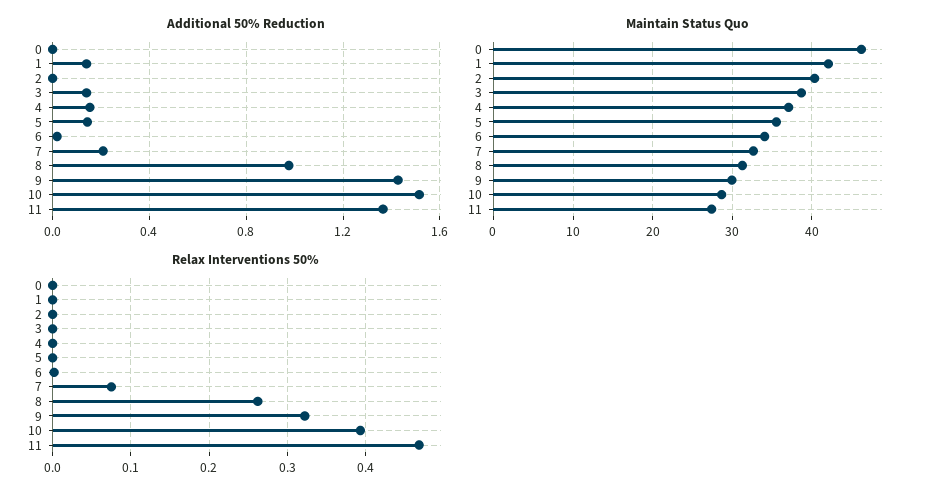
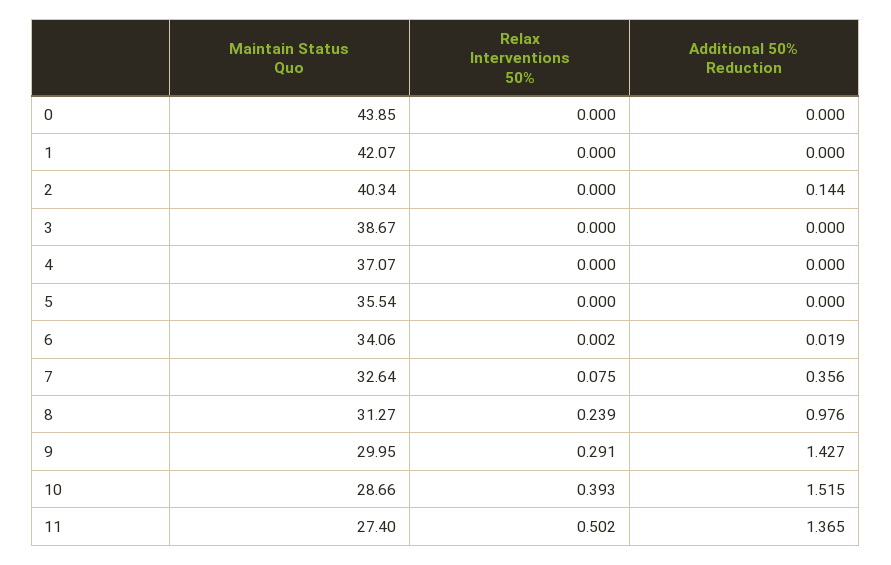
Additional 50% Reduction, 1: 0.15 -> 0
Additional 50% Reduction, 2: 0 -> 0.144
Additional 50% Reduction, 3: 0.15 -> 0
Additional 50% Reduction, 4: 0.15 -> 0
Additional 50% Reduction, 5: 0.15 -> 0
Additional 50% Reduction, 7: 0.2 -> 0.356
Maintain Status Quo, 0: 46 -> 43.85
Relax Interventions 50%, 8: 0.26 -> 0.239
Relax Interventions 50%, 9: 0.32 -> 0.291
Relax Interventions 50%, 11: 0.47 -> 0.502

